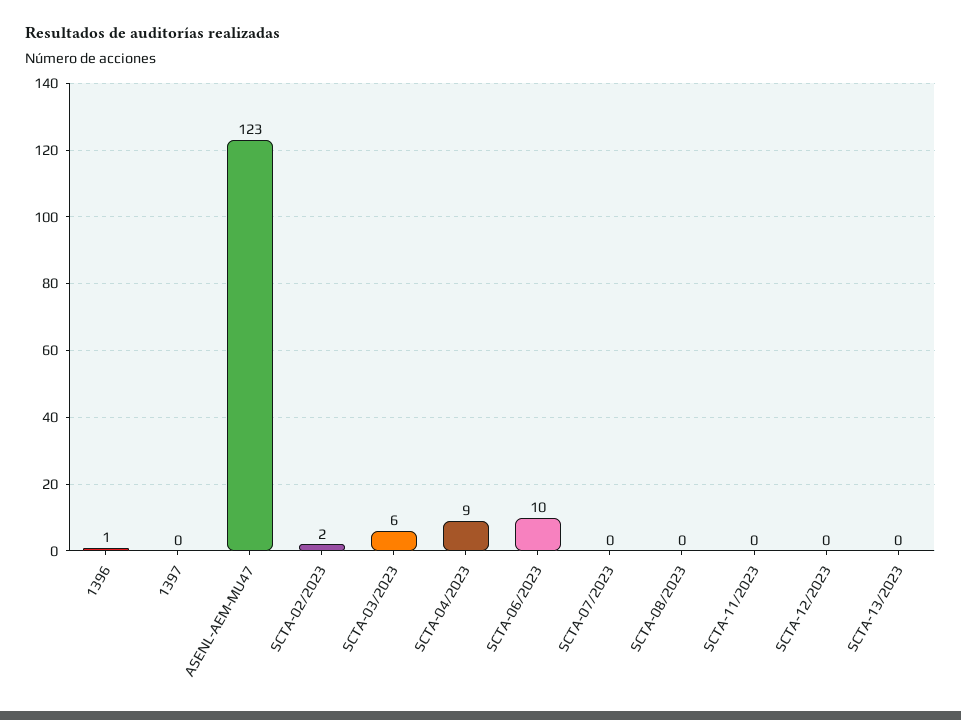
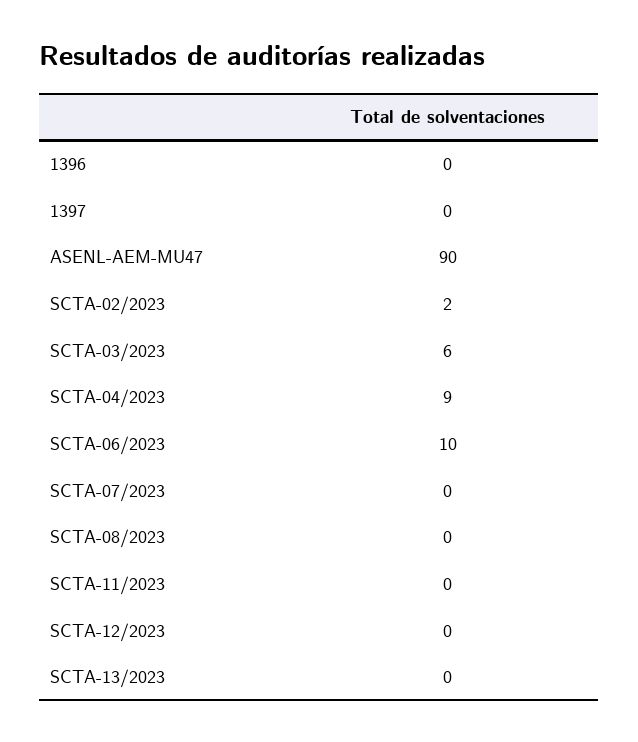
1396: 1 -> 0
ASENL-AEM-MU47: 123 -> 90

